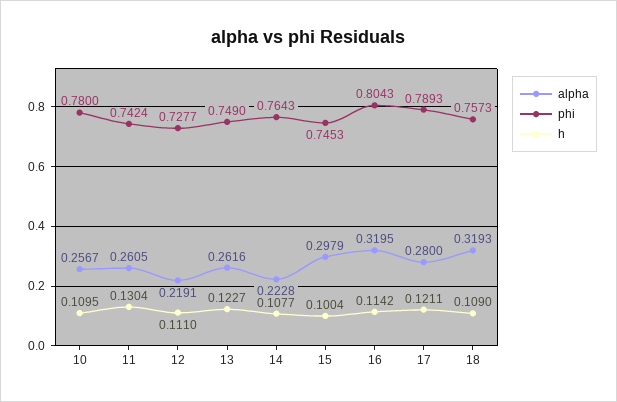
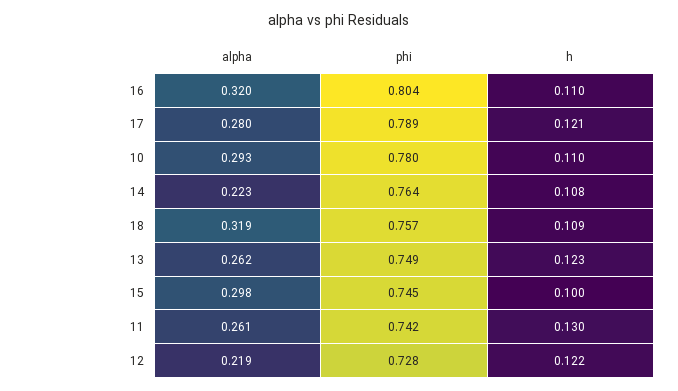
alpha, 10: 0.2567 -> 0.293
h, 12: 0.111 -> 0.122
h, 16: 0.1142 -> 0.11

